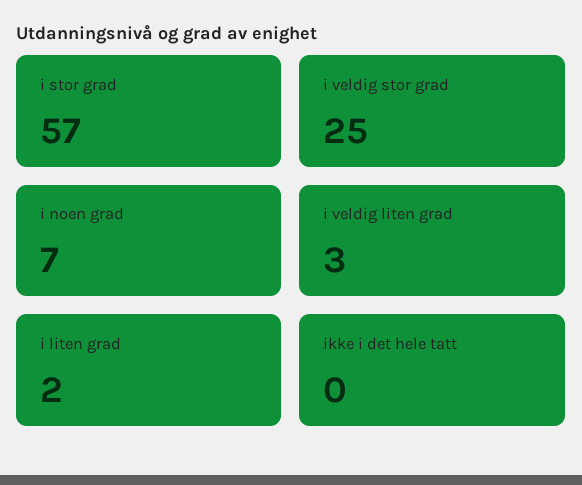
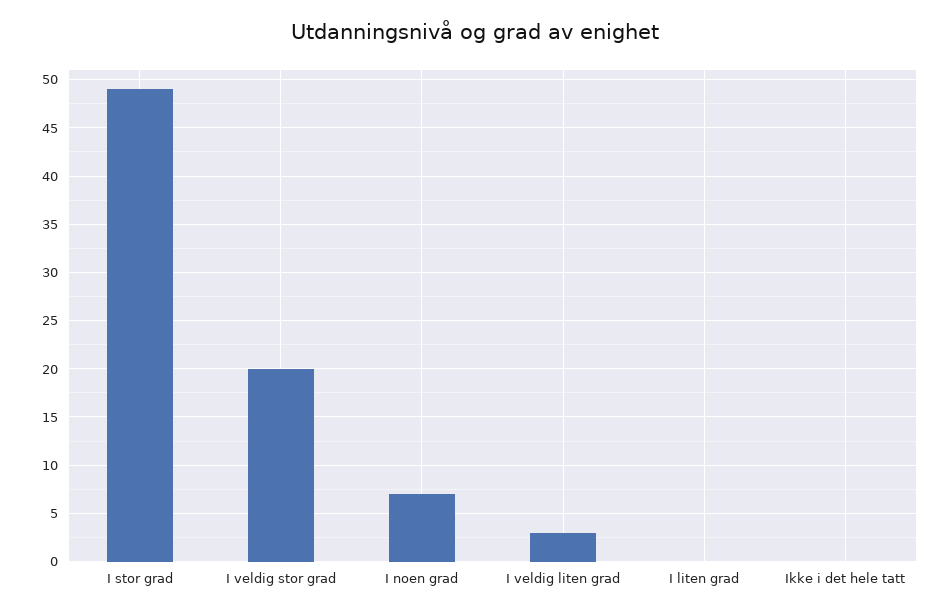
i stor grad: 57 -> 49
i veldig stor grad: 25 -> 20
i liten grad: 2 -> 0

